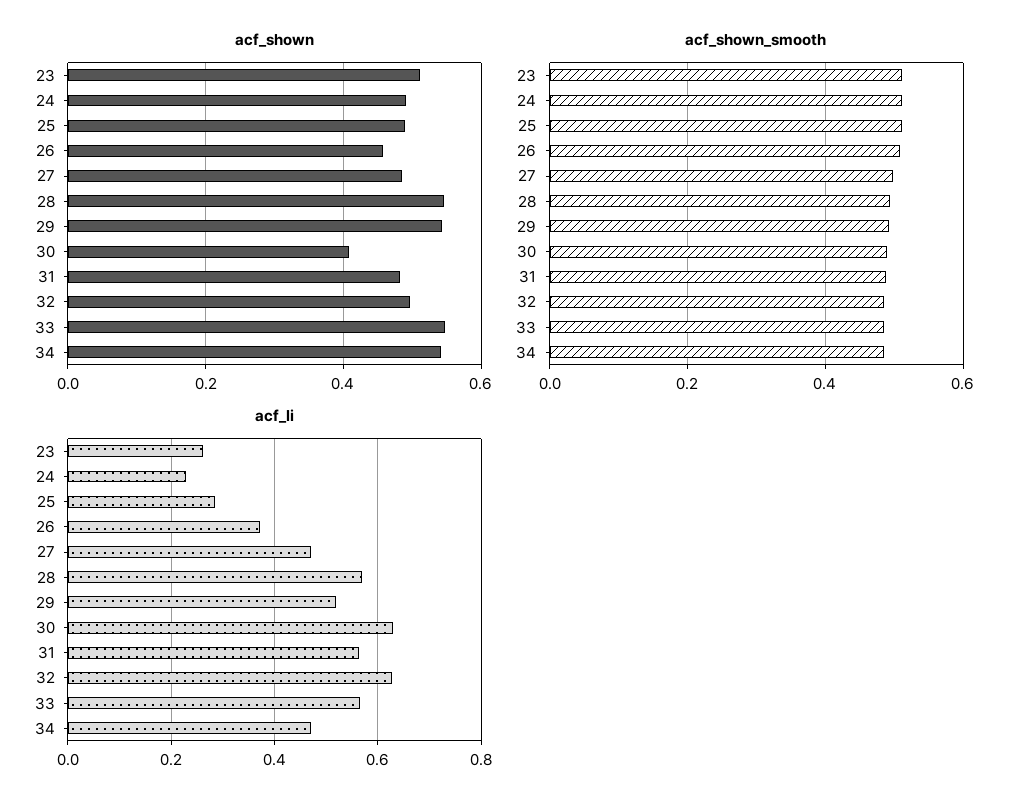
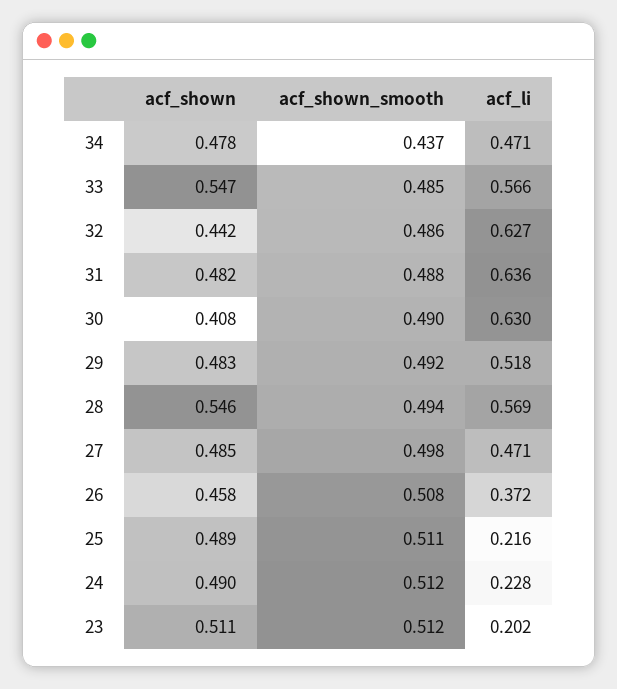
acf_shown, 29: 0.54 -> 0.483
acf_shown, 32: 0.5 -> 0.442
acf_shown, 34: 0.54 -> 0.478
acf_shown_smooth, 34: 0.48 -> 0.437
acf_li, 23: 0.26 -> 0.202
acf_li, 25: 0.28 -> 0.216
acf_li, 31: 0.56 -> 0.636

